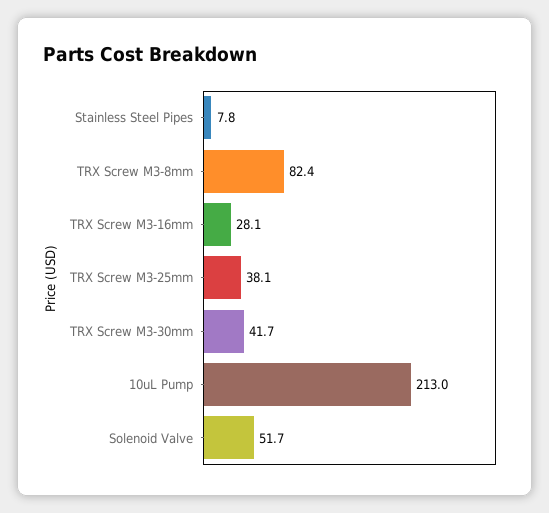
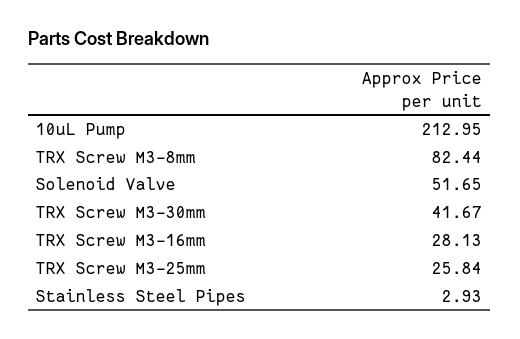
Stainless Steel Pipes: 7.8 -> 2.93
TRX Screw M3-25mm: 38.1 -> 25.84

